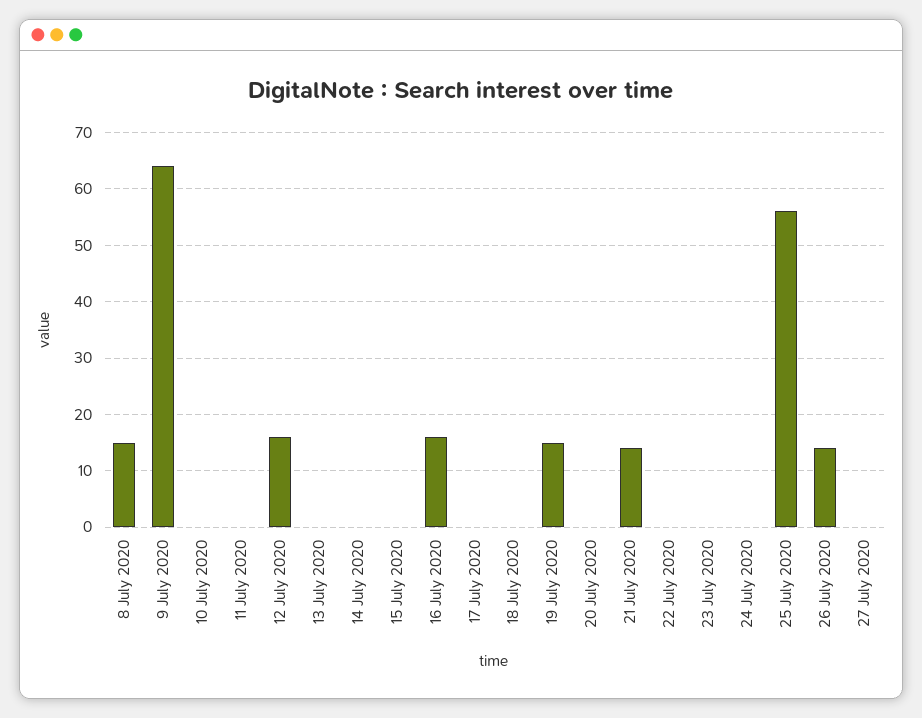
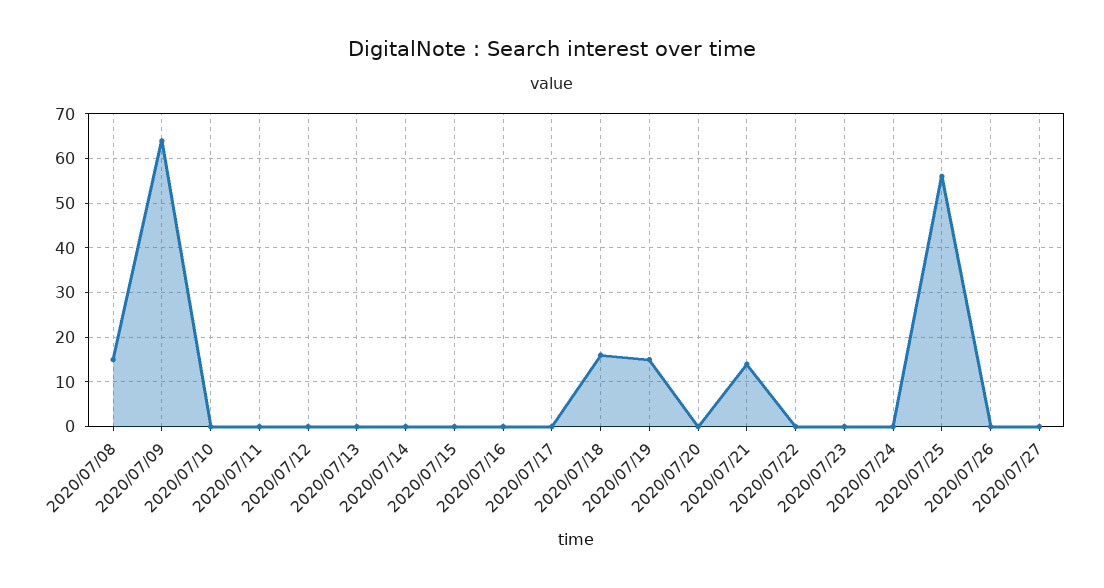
12 July 2020: 15 -> 0
16 July 2020: 15 -> 0
18 July 2020: 0 -> 15
26 July 2020: 15 -> 0

